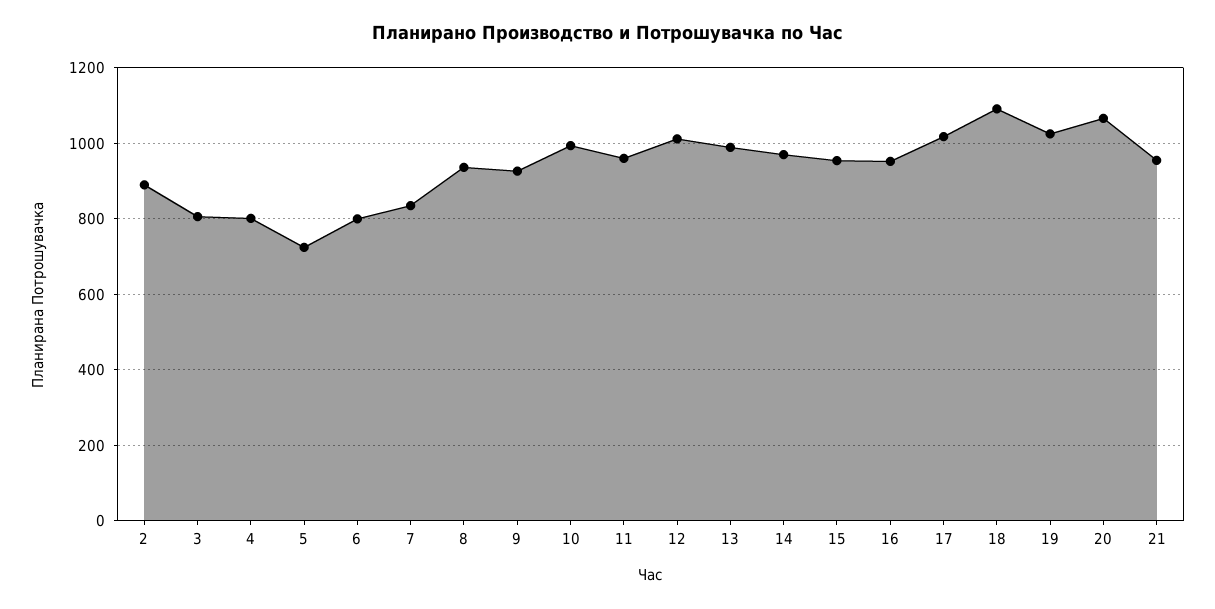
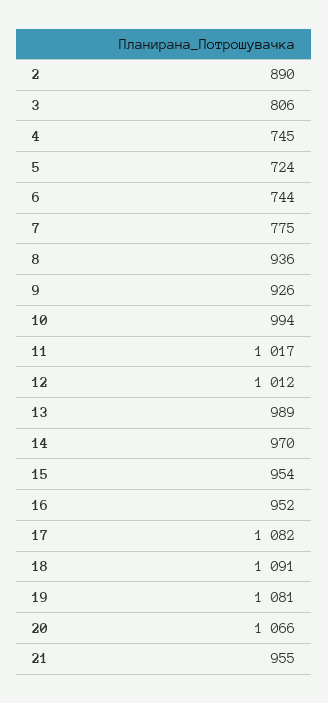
4: 800 -> 745
6: 800 -> 744
7: 840 -> 775
11: 960 -> 1017
17: 1020 -> 1082
19: 1020 -> 1081

